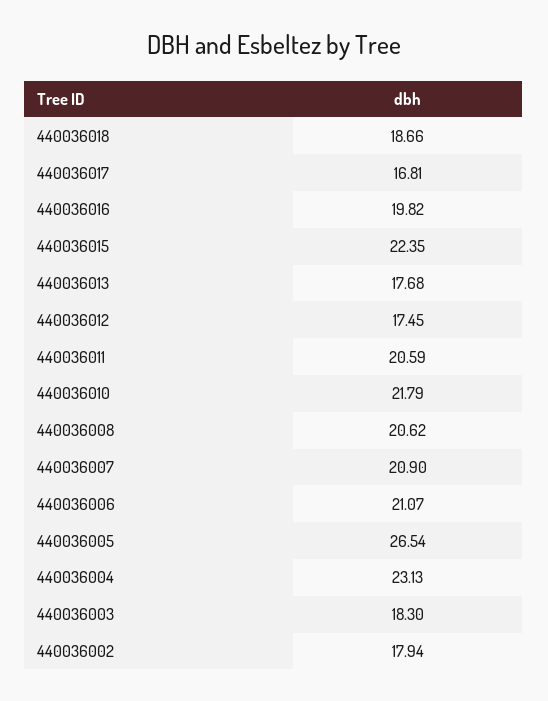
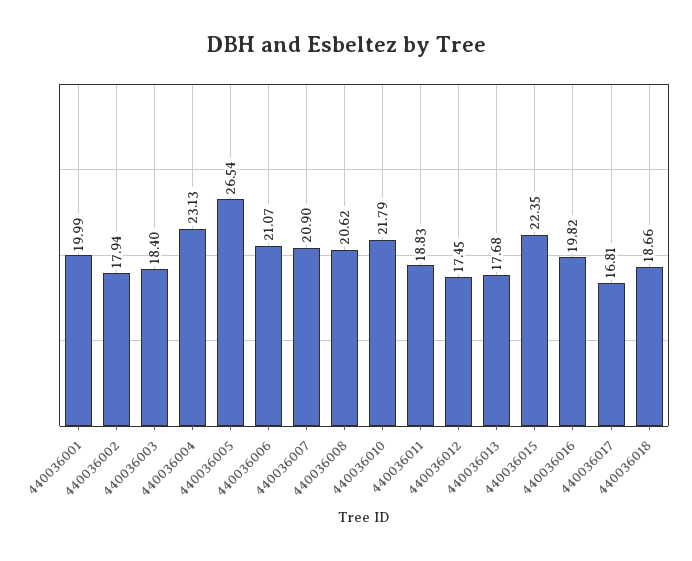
440036011: 20.59 -> 18.83
440036003: 18.3 -> 18.4
440036001: none -> 19.99

